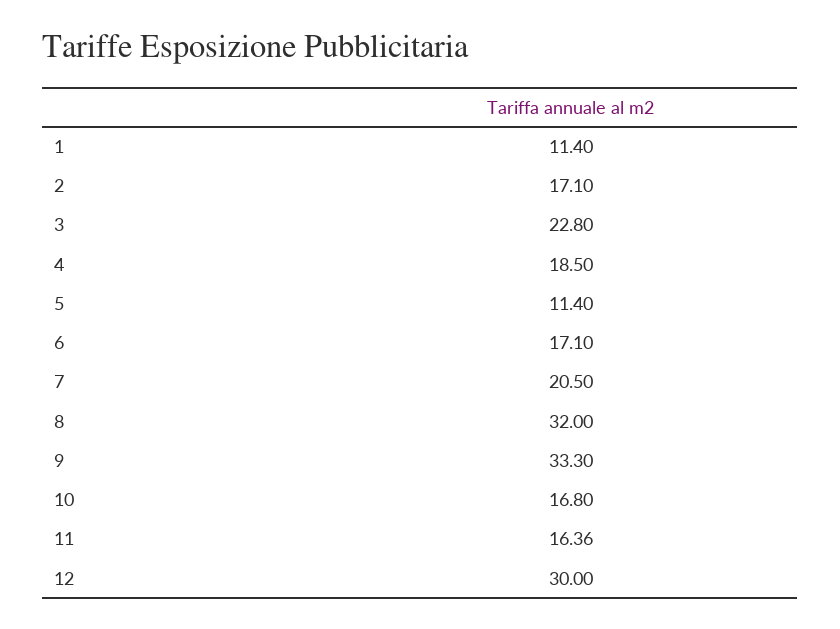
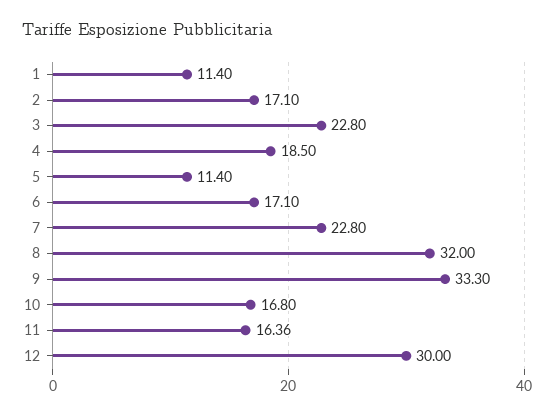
7: 20.5 -> 22.8

